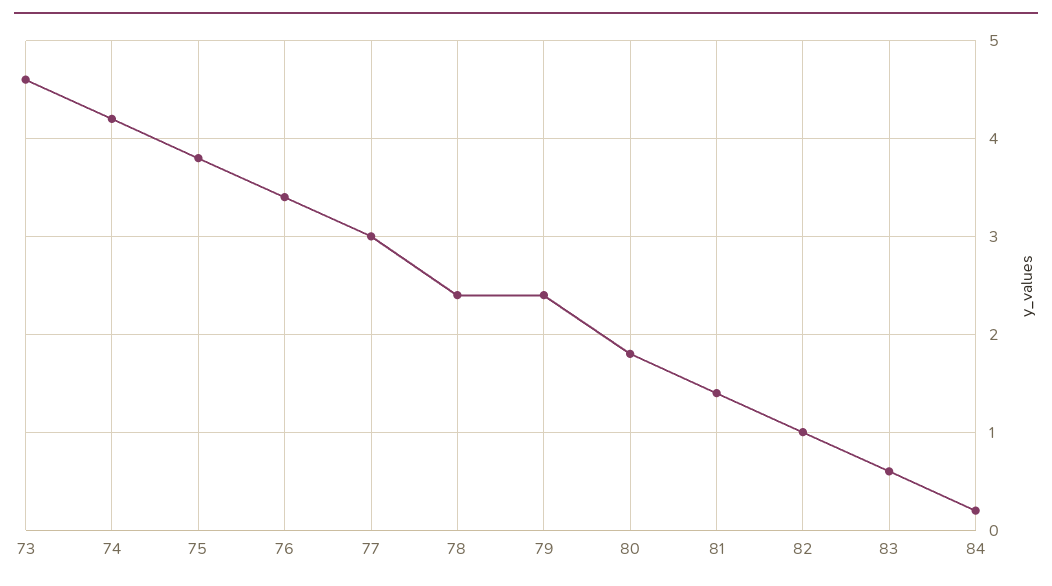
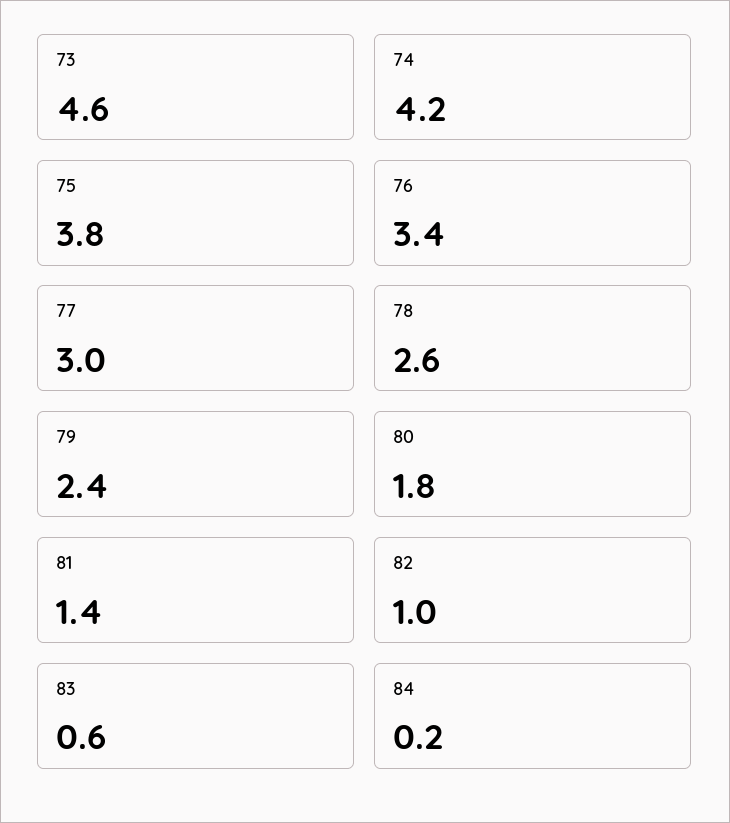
78: 2.4 -> 2.6

